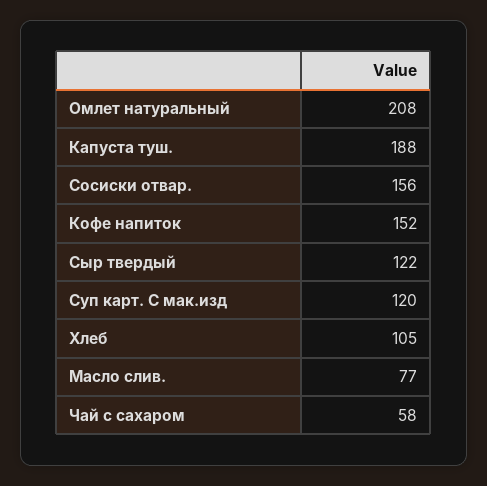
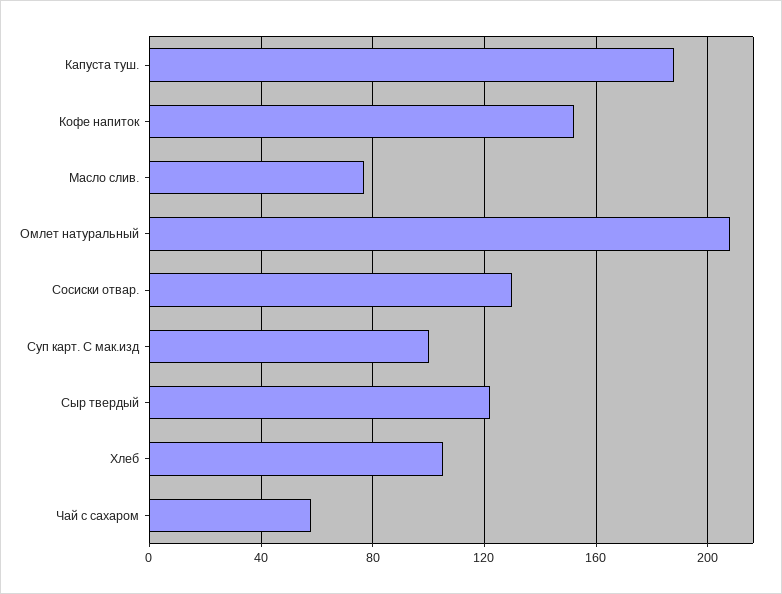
Сосиски отвар.: 156 -> 130
Суп карт. С мак.изд: 120 -> 100

